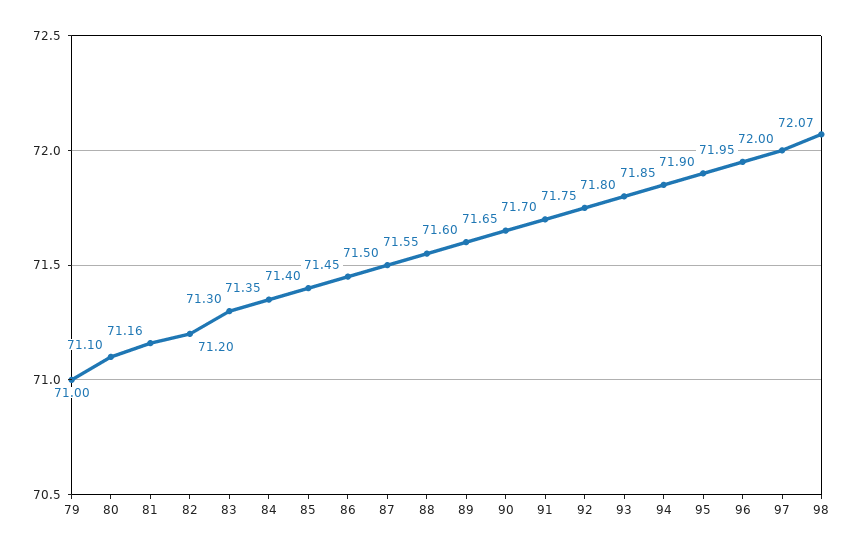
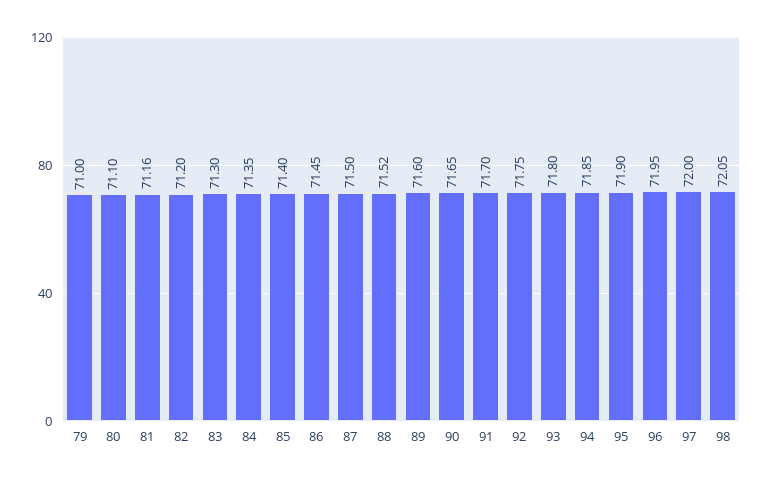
88: 71.55 -> 71.52
98: 72.07 -> 72.05

